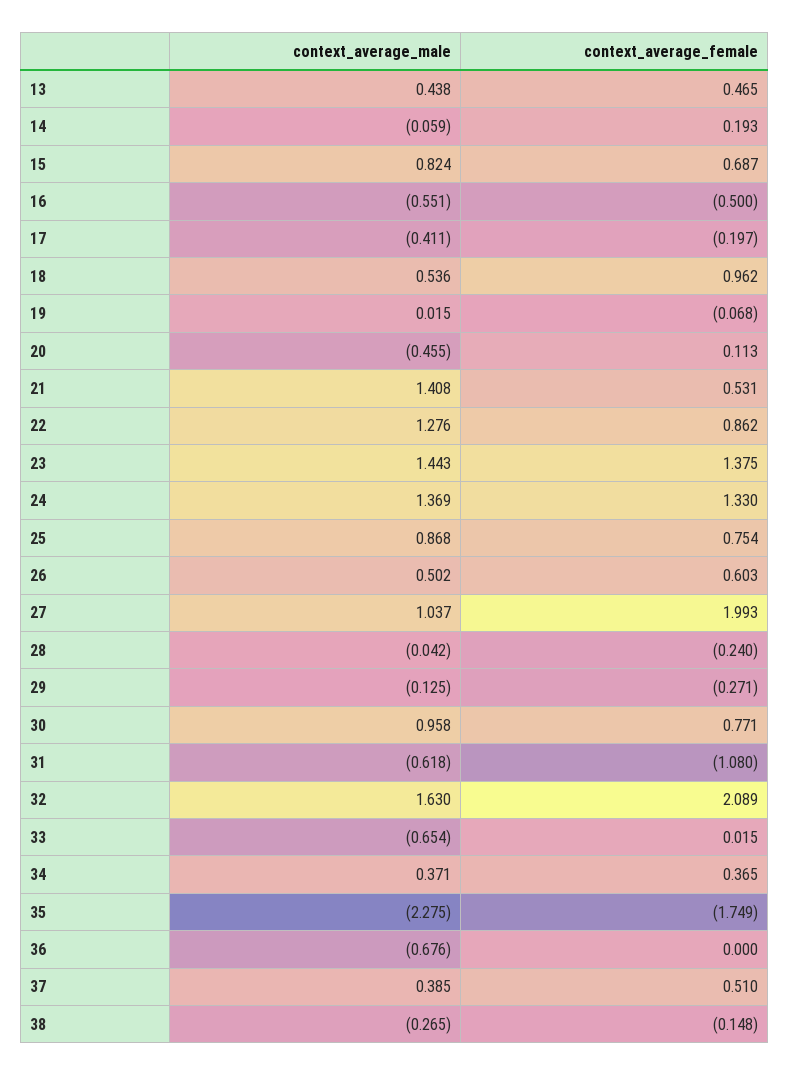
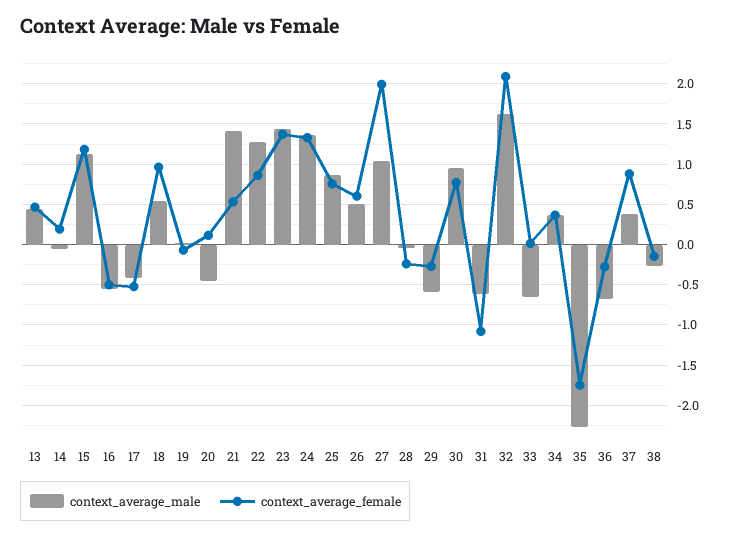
context_average_male, 15: 0.824 -> 1.1
context_average_female, 15: 0.687 -> 1.2
context_average_female, 17: -0.197 -> -0.5
context_average_male, 29: -0.125 -> -0.6
context_average_female, 36: 0 -> -0.3
context_average_female, 37: 0.51 -> 0.9

